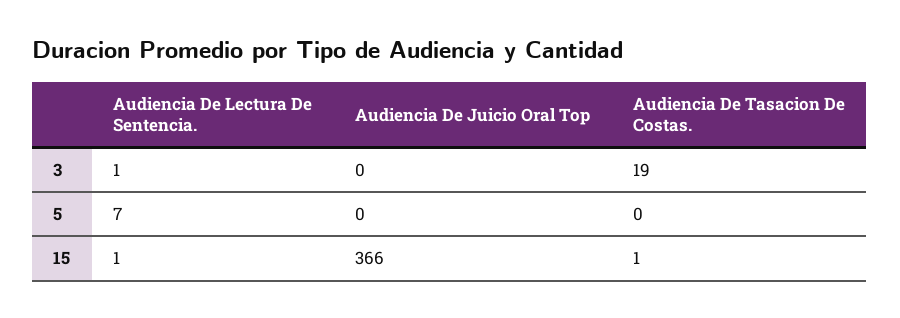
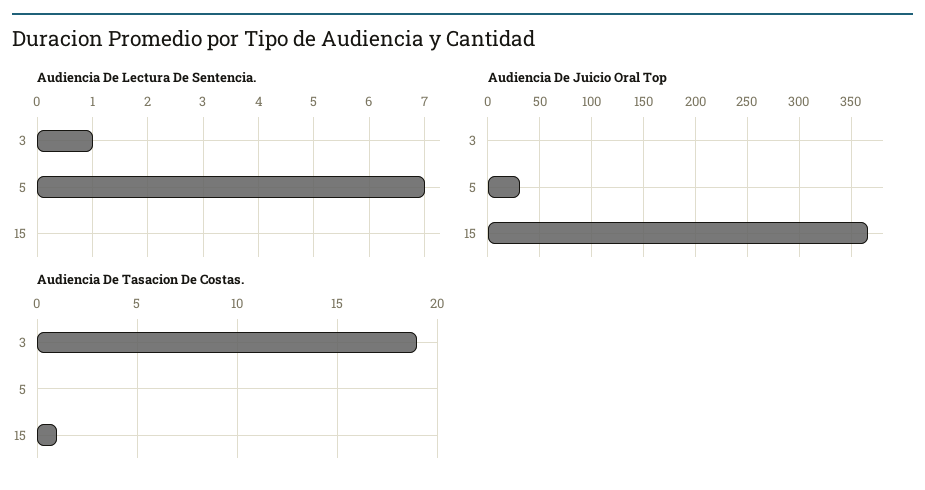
Audiencia De Juicio Oral Top, 5: 0 -> 30
Audiencia De Lectura De Sentencia., 15: 1 -> 0

